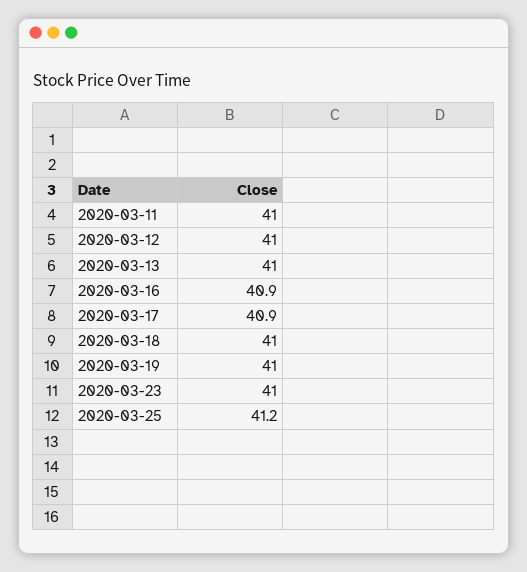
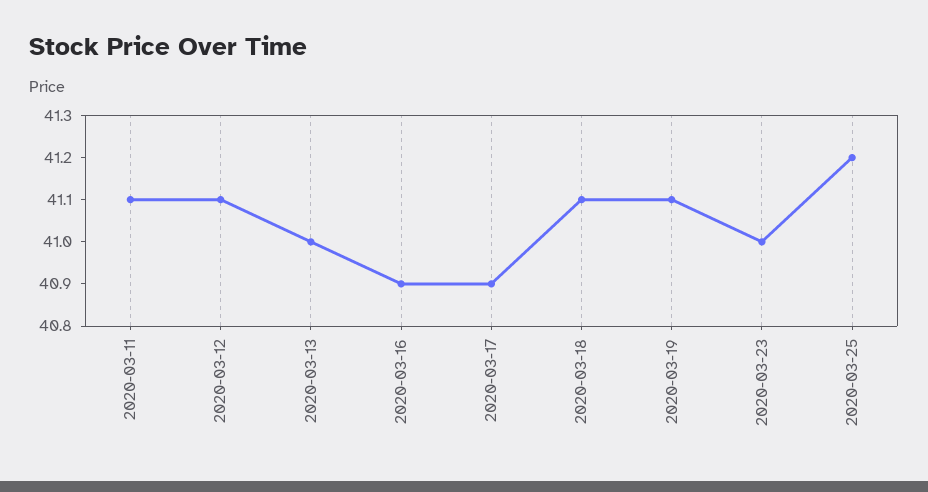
2020-03-11: 41 -> 41.1
2020-03-12: 41 -> 41.1
2020-03-18: 41 -> 41.1
2020-03-19: 41 -> 41.1

